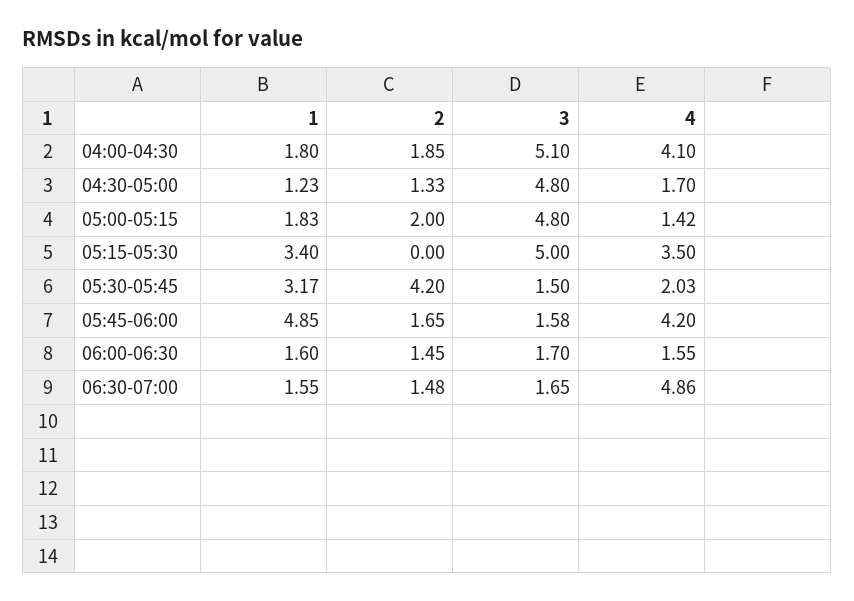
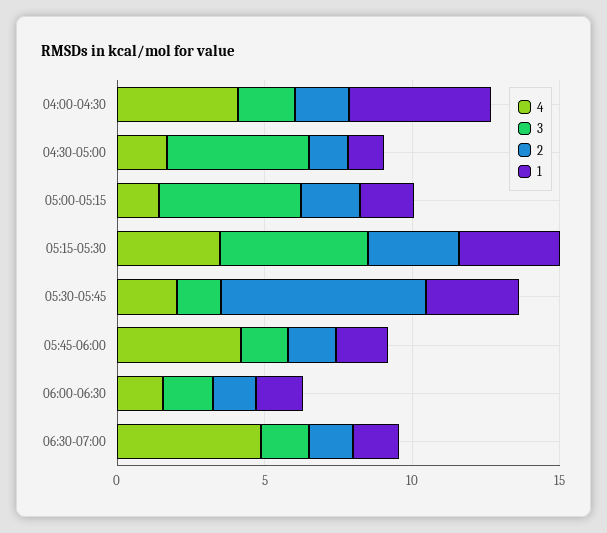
1, 04:00-04:30: 1.8 -> 5
3, 04:00-04:30: 5.1 -> 2
2, 05:15-05:30: 0 -> 3
2, 05:30-05:45: 4.2 -> 7
1, 05:45-06:00: 4.85 -> 2

